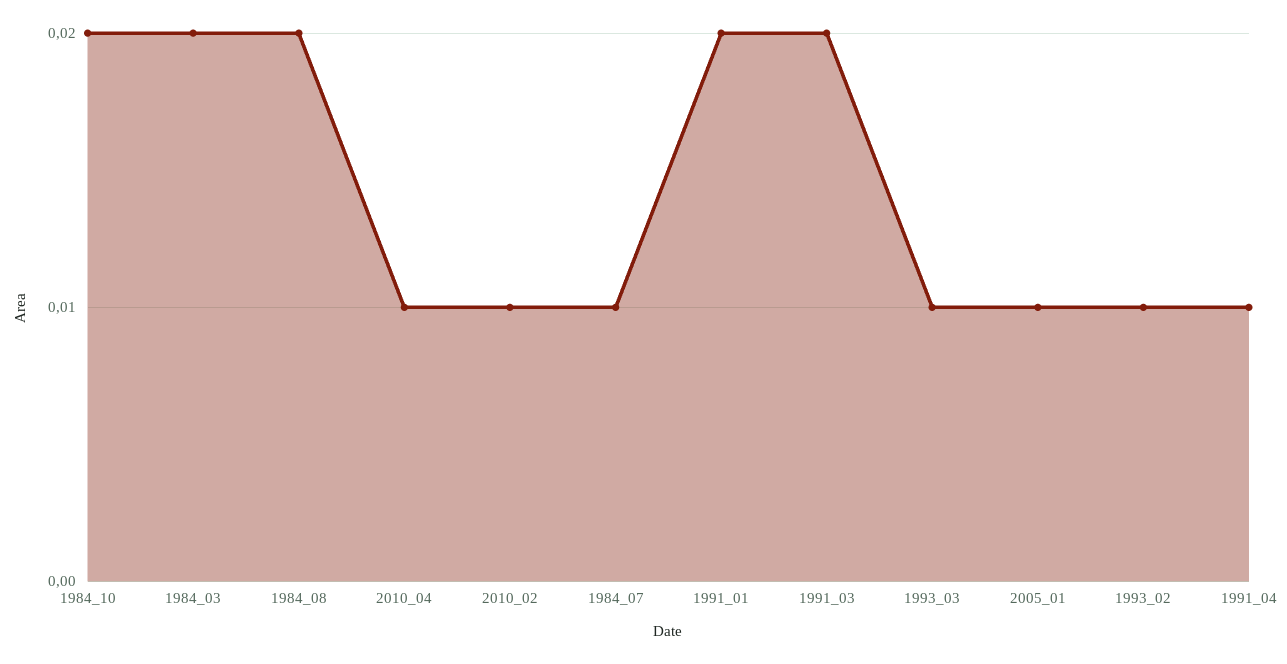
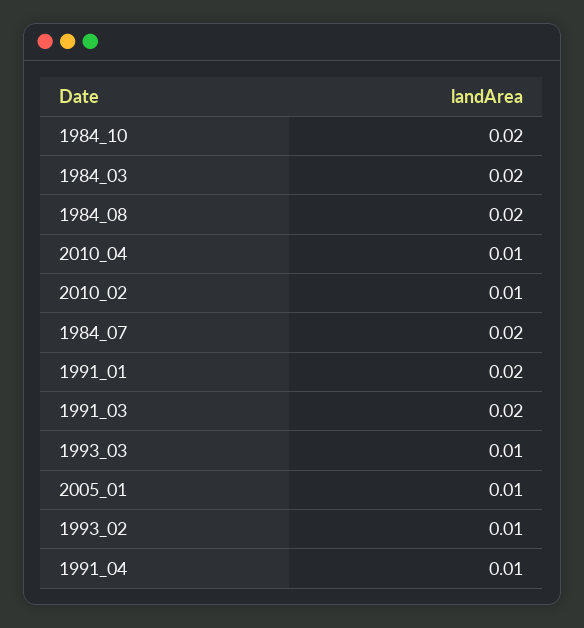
1984_07: 0.01 -> 0.02

